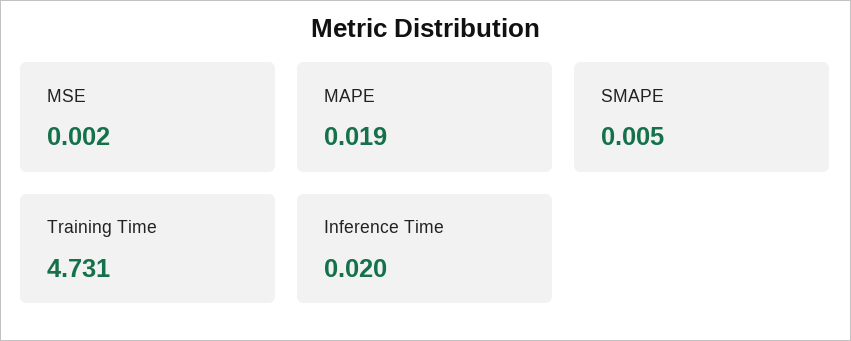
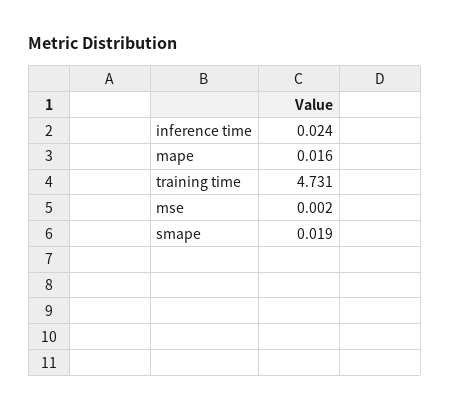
MAPE: 0.019 -> 0.016
SMAPE: 0.005 -> 0.019
Inference Time: 0.02 -> 0.024

